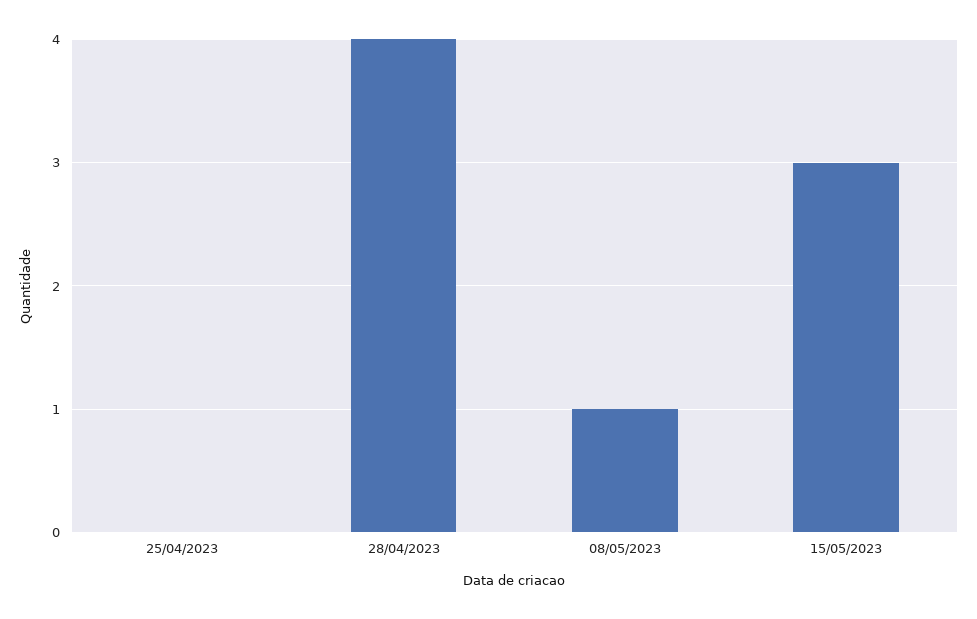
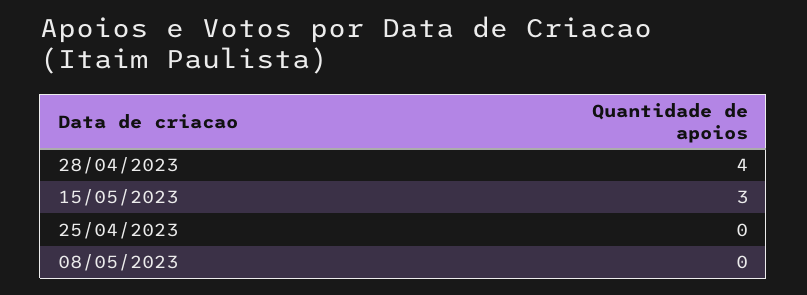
08/05/2023: 1 -> 0

